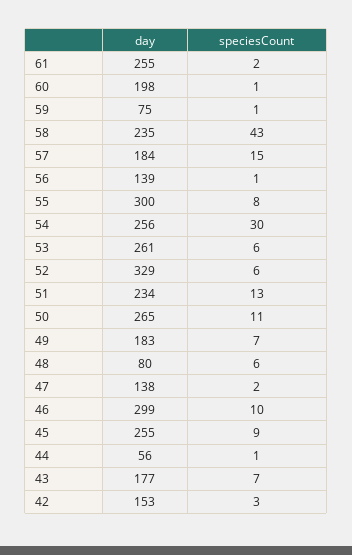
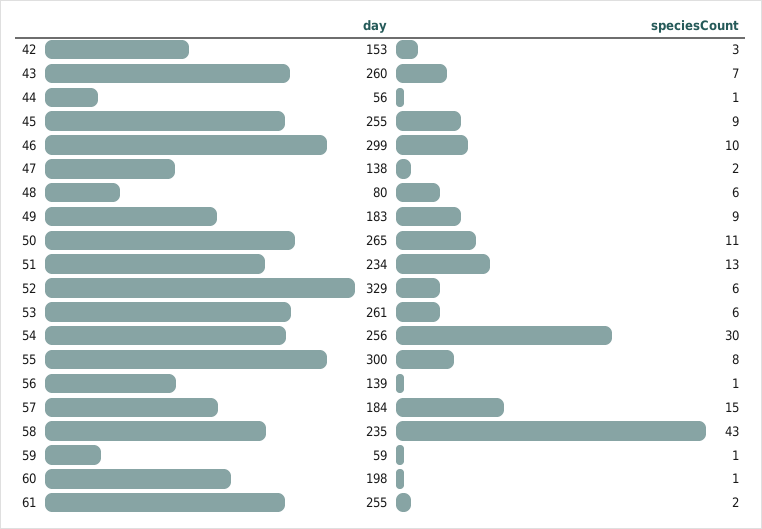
day, 59: 75 -> 59
speciesCount, 49: 7 -> 9
day, 43: 177 -> 260

